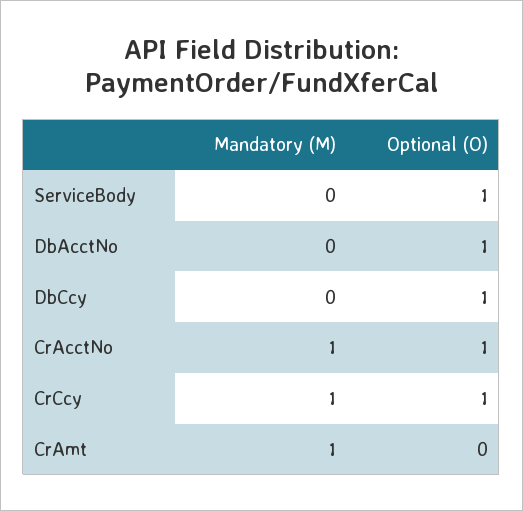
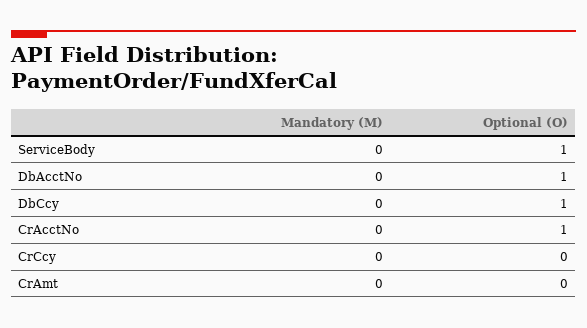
Mandatory (M), CrAcctNo: 1 -> 0
Mandatory (M), CrCcy: 1 -> 0
Optional (O), CrCcy: 1 -> 0
Mandatory (M), CrAmt: 1 -> 0

